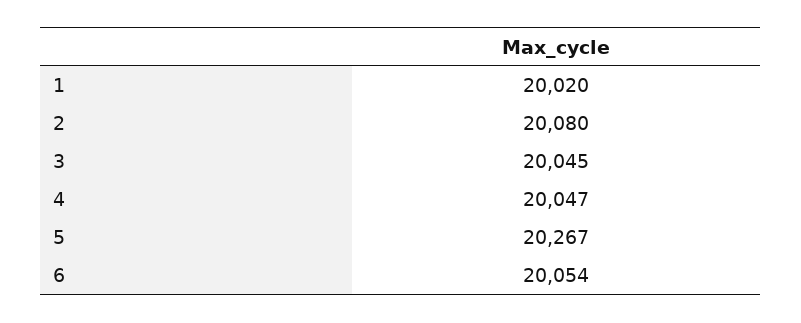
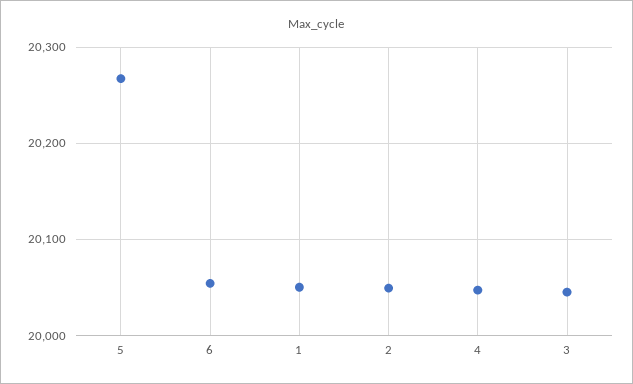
1: 20020 -> 20050
2: 20080 -> 20050

